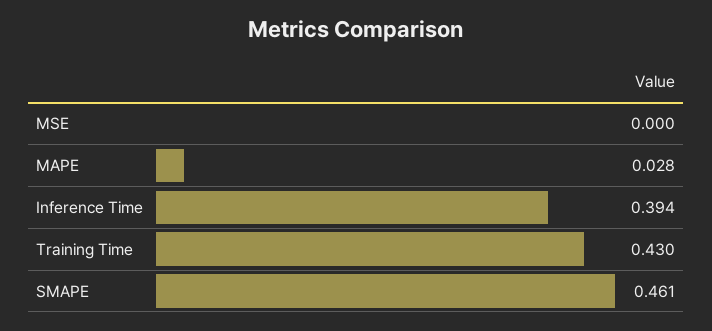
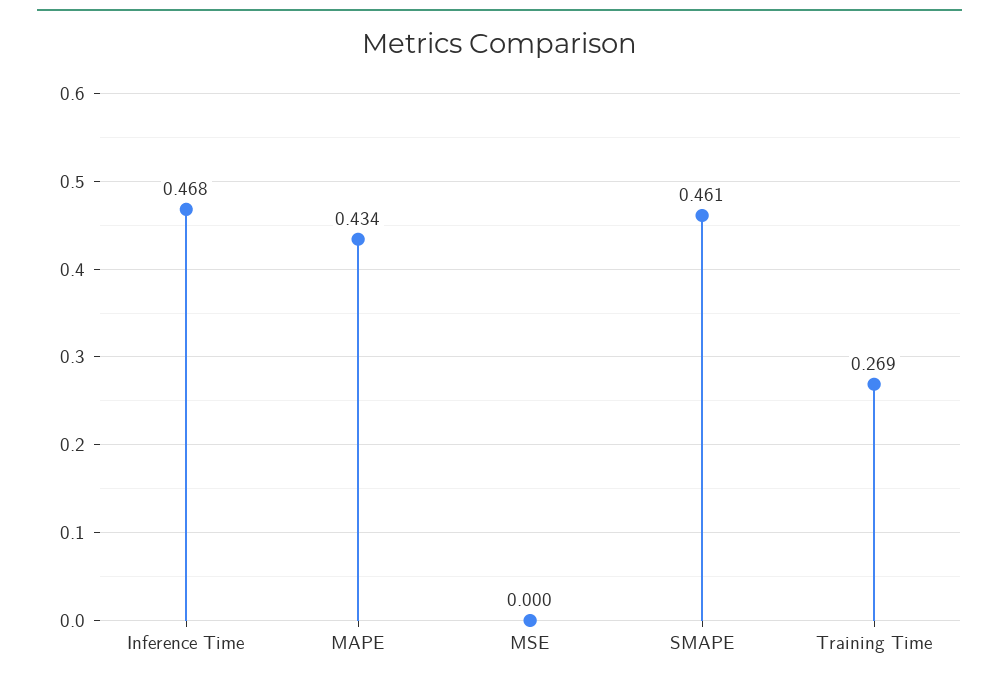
MAPE: 0.028 -> 0.434
Inference Time: 0.394 -> 0.468
Training Time: 0.43 -> 0.269

